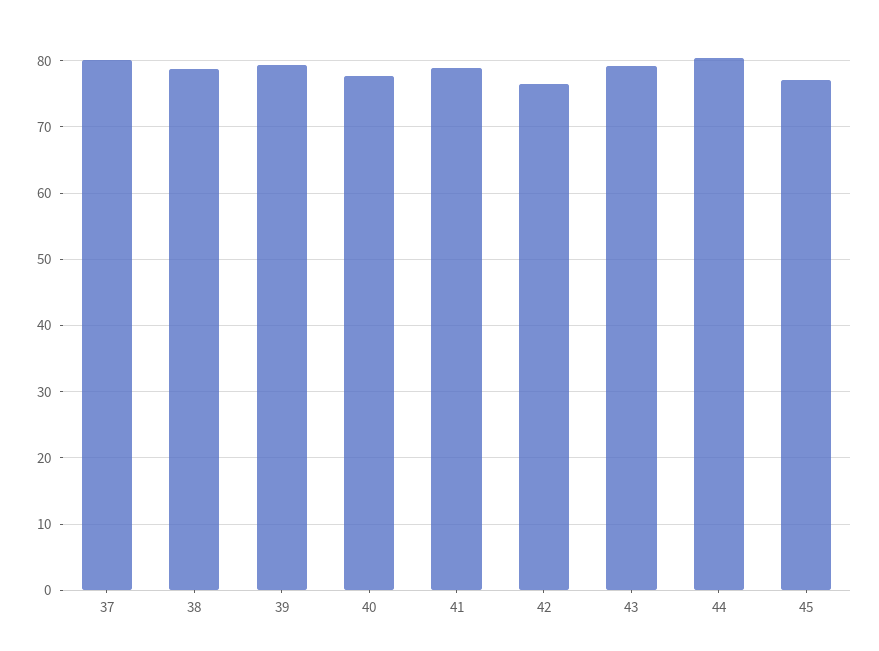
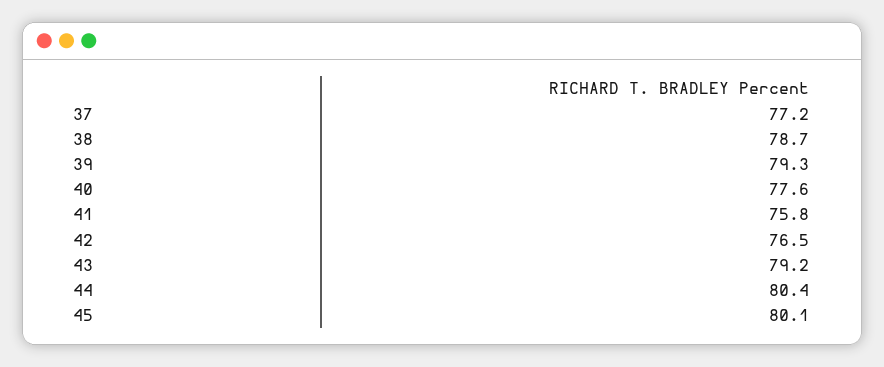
37: 80 -> 77.2
41: 79 -> 75.8
45: 77 -> 80.1

